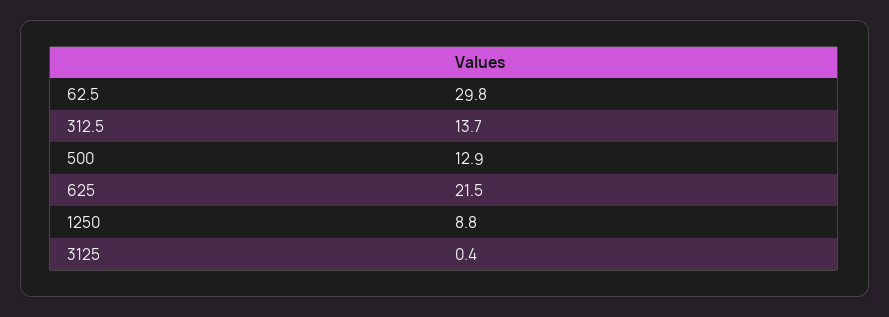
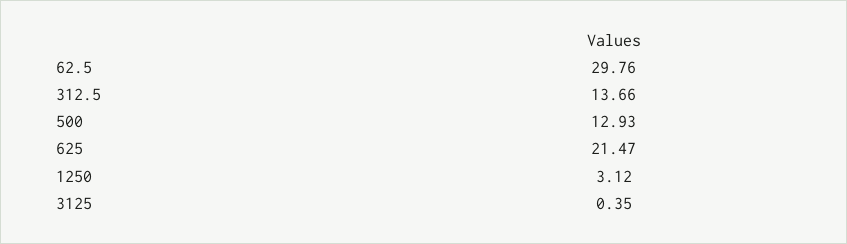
1250: 8.8 -> 3.12

